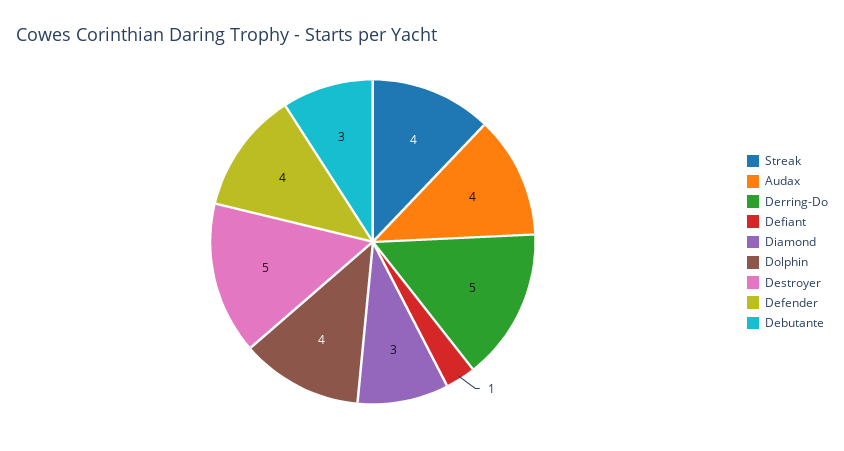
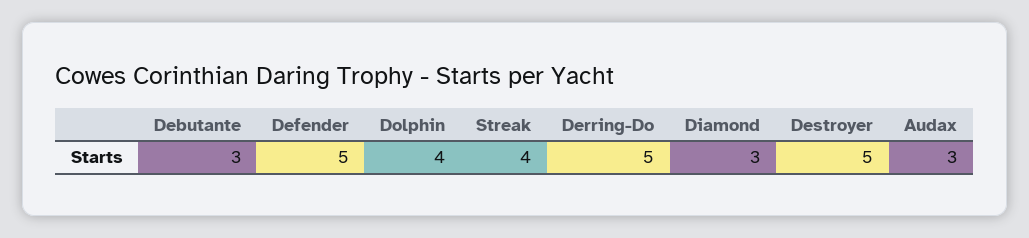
Audax: 4 -> 3
Defiant: 1 -> none
Defender: 4 -> 5

